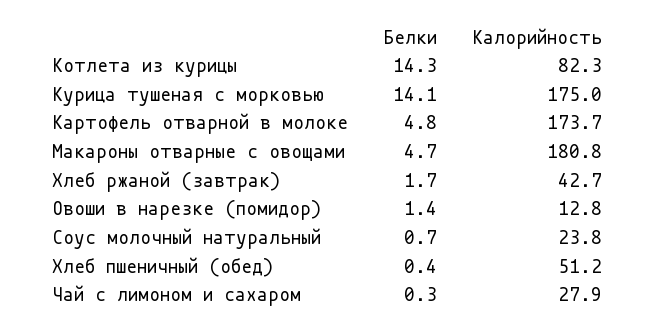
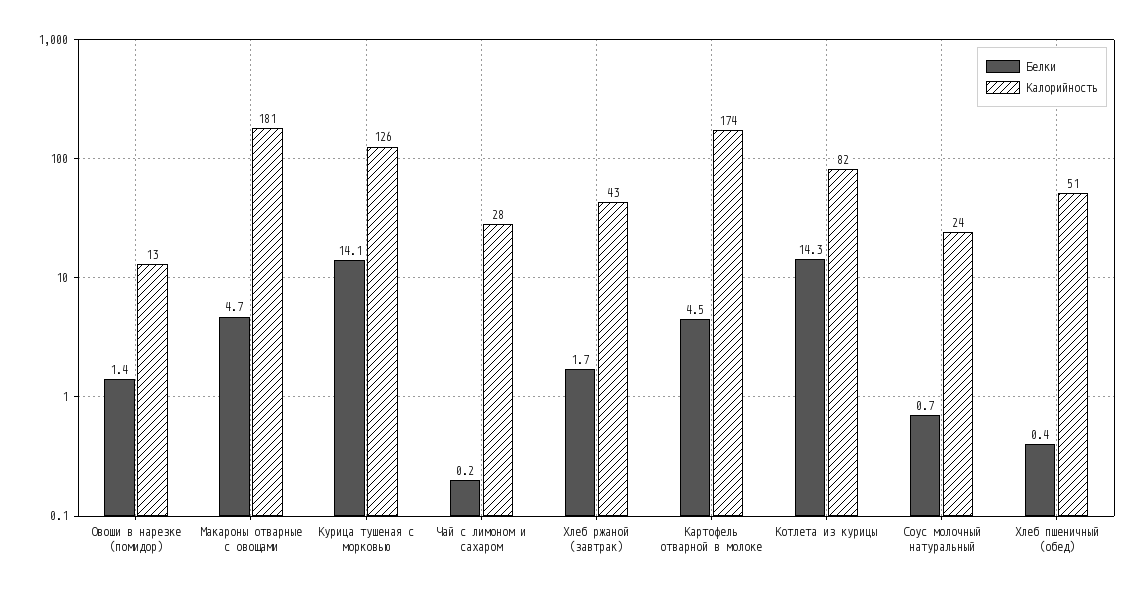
Калорийность, Курица тушеная с морковью: 175 -> 126
Белки, Картофель отварной в молоке: 4.8 -> 4.5
Белки, Чай с лимоном и сахаром: 0.3 -> 0.2

